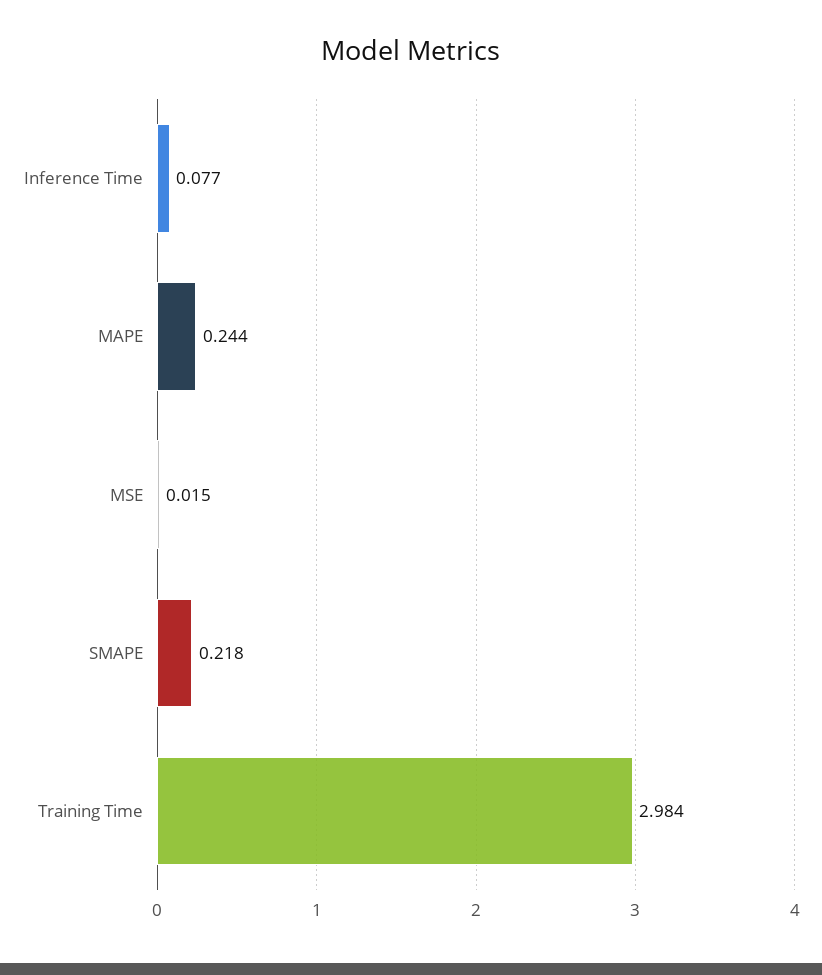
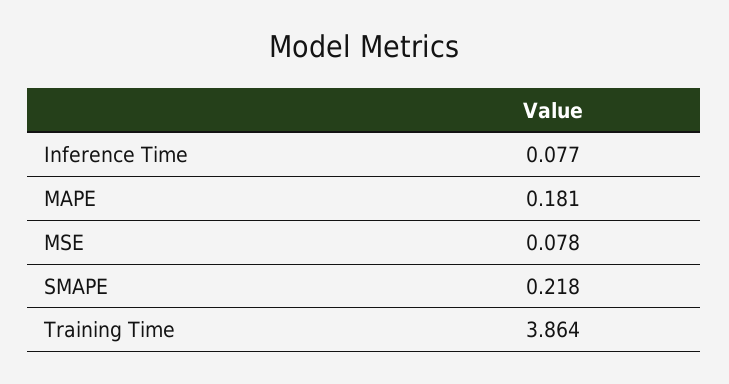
MAPE: 0.244 -> 0.181
MSE: 0.015 -> 0.078
Training Time: 2.984 -> 3.864

